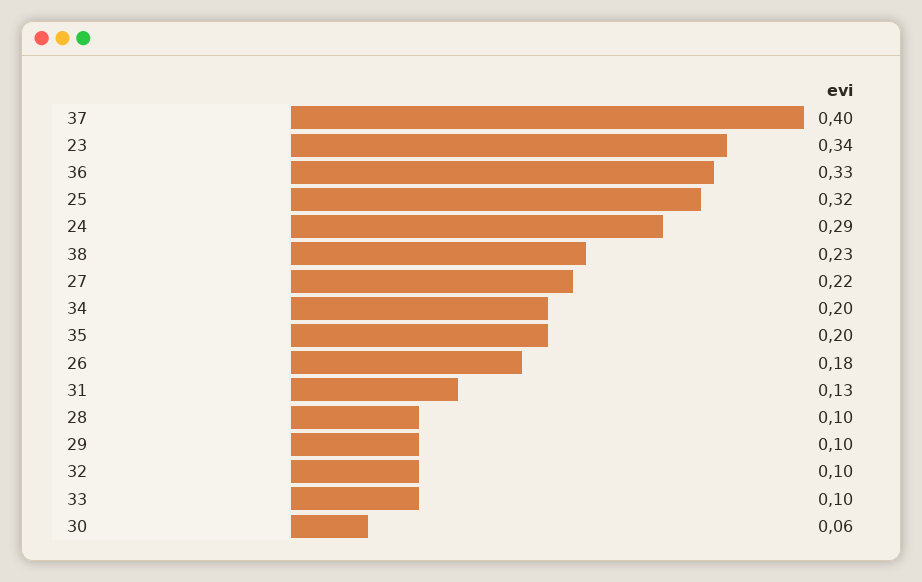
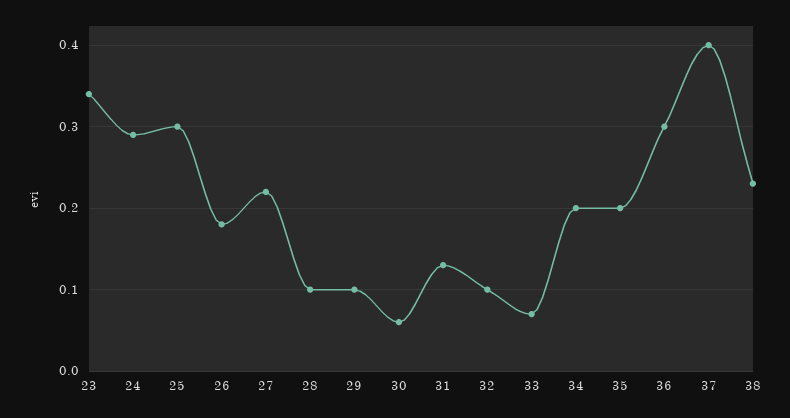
36: 0.33 -> 0.3
25: 0.32 -> 0.3
33: 0.1 -> 0.07

